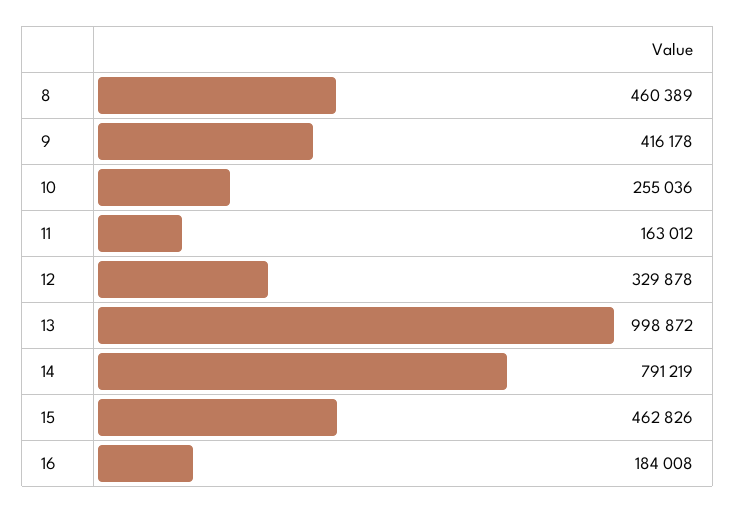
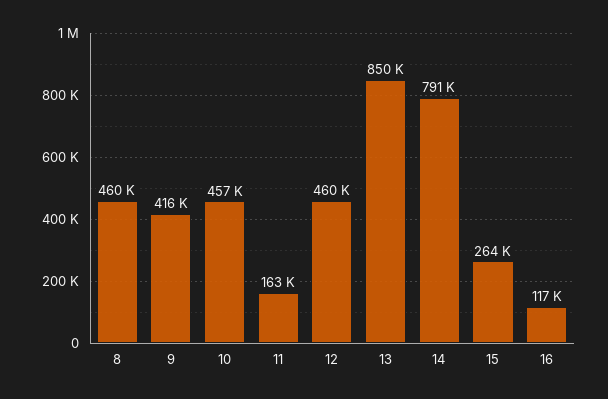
10: 255036 -> 457000
12: 329878 -> 460000
13: 998872 -> 850000
15: 462826 -> 264000
16: 184008 -> 117000

